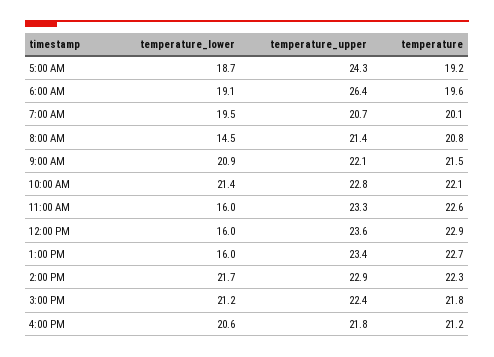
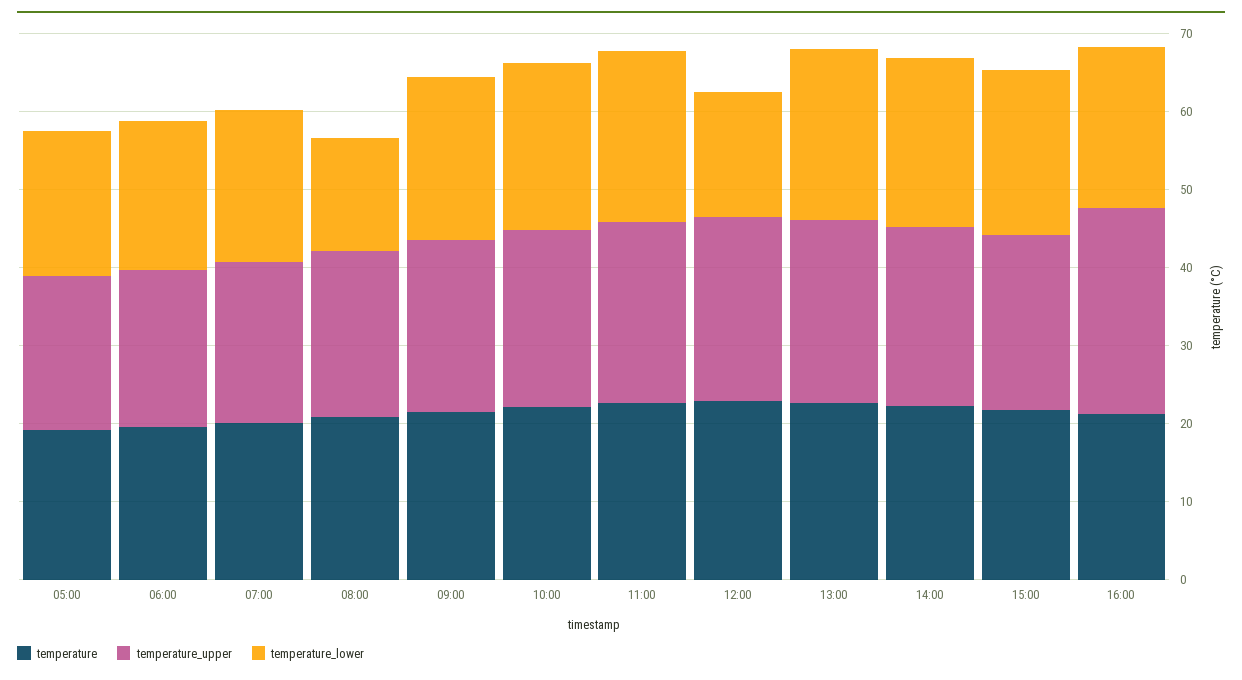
temperature_upper, 5:00 AM: 24.3 -> 20
temperature_upper, 6:00 AM: 26.4 -> 20
temperature_lower, 11:00 AM: 16 -> 22
temperature_lower, 1:00 PM: 16 -> 22
temperature_upper, 4:00 PM: 21.8 -> 26

